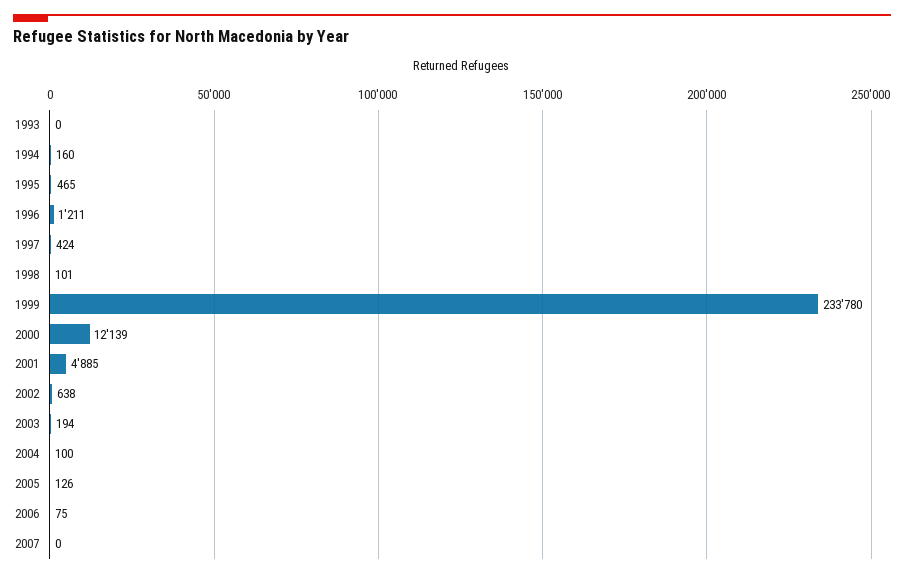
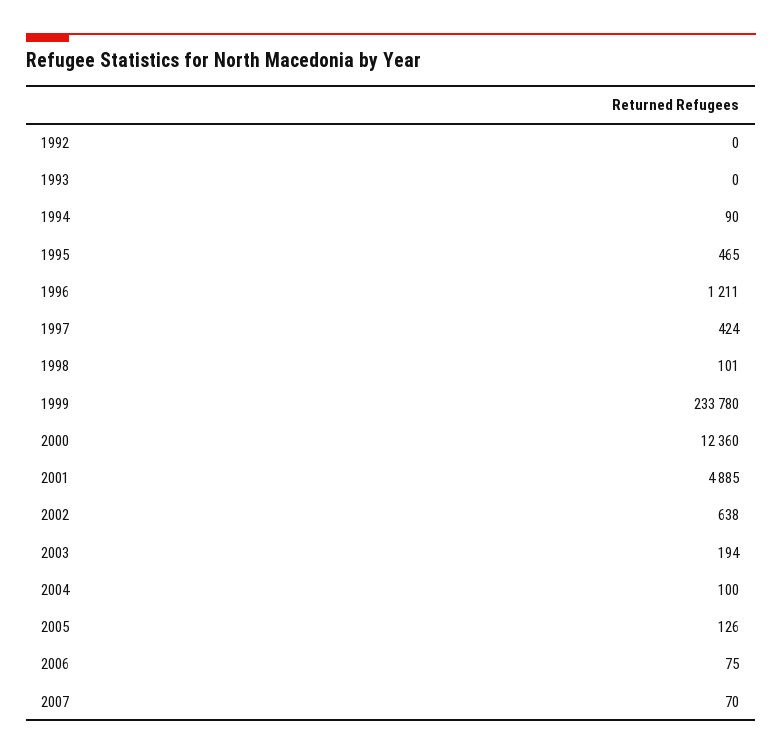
1994: 160 -> 90
2000: 12139 -> 12360
2007: 0 -> 70
1992: none -> 0

